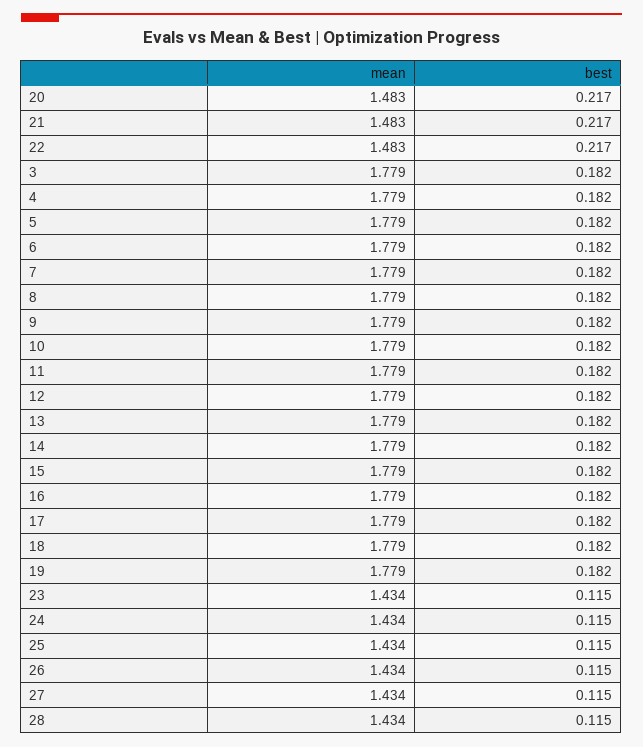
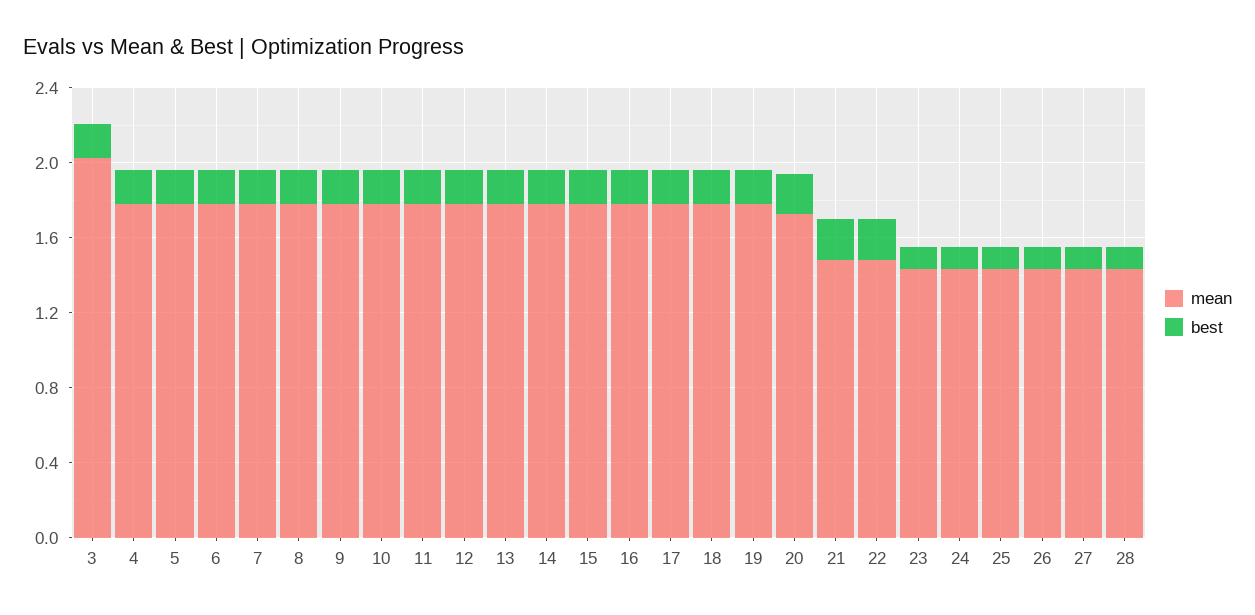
mean, 20: 1.483 -> 1.7
mean, 3: 1.779 -> 2

